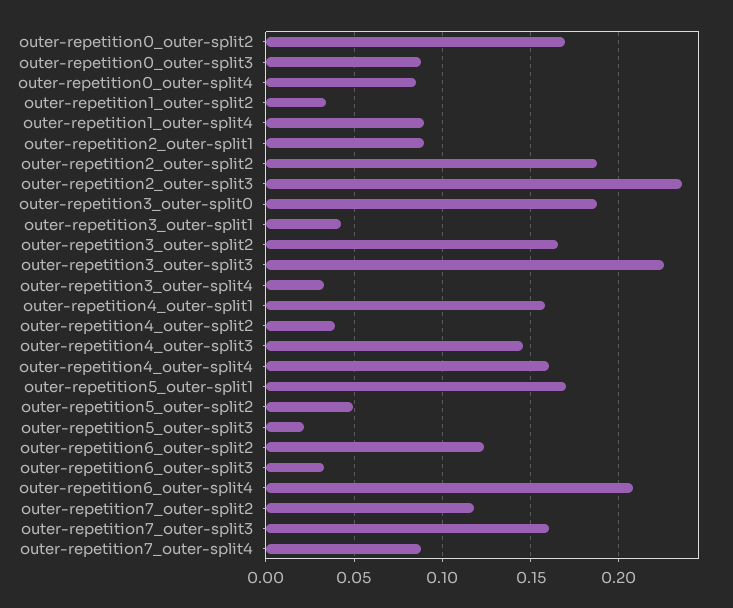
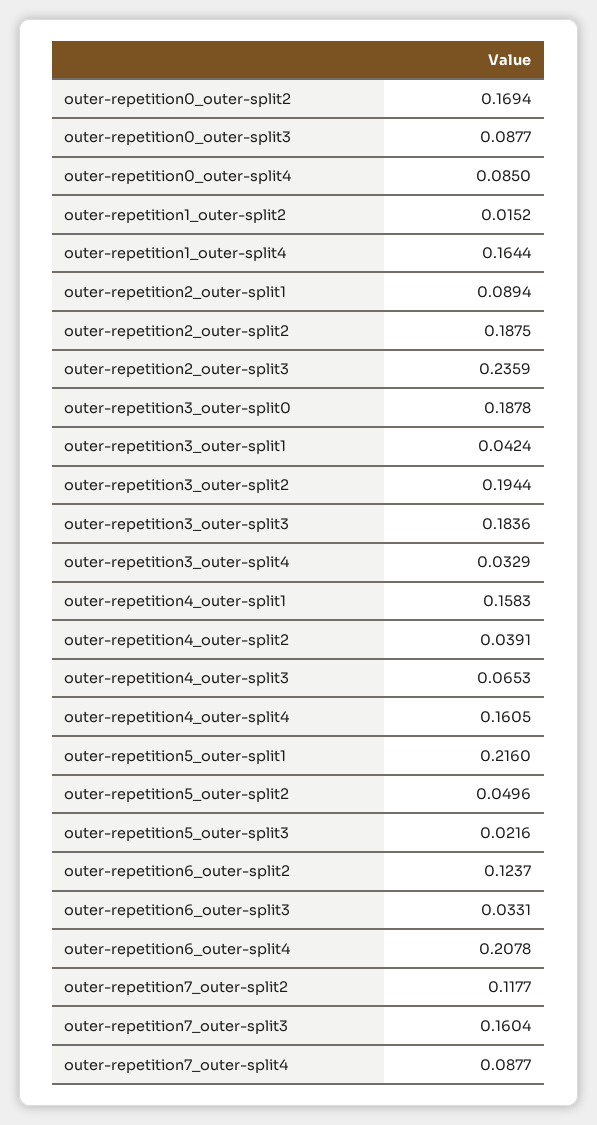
outer-repetition1_outer-split2: 0.035 -> 0.0152
outer-repetition1_outer-split4: 0.09 -> 0.1644
outer-repetition3_outer-split2: 0.165 -> 0.1944
outer-repetition3_outer-split3: 0.225 -> 0.1836
outer-repetition4_outer-split3: 0.145 -> 0.0653
outer-repetition5_outer-split1: 0.17 -> 0.216

